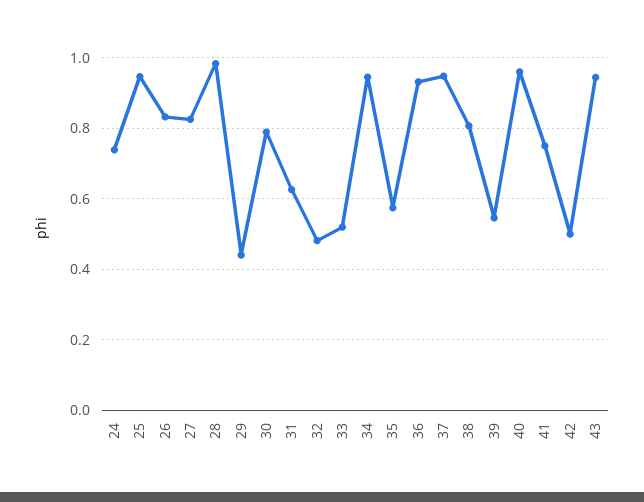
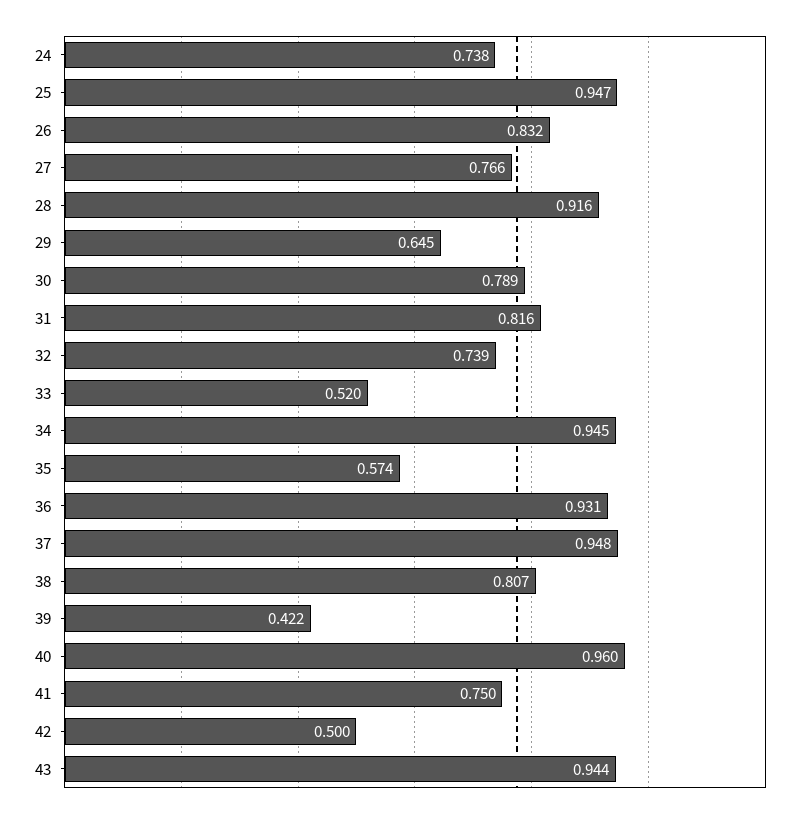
27: 0.82 -> 0.766
28: 0.98 -> 0.916
29: 0.44 -> 0.645
31: 0.62 -> 0.816
32: 0.48 -> 0.739
39: 0.54 -> 0.422

